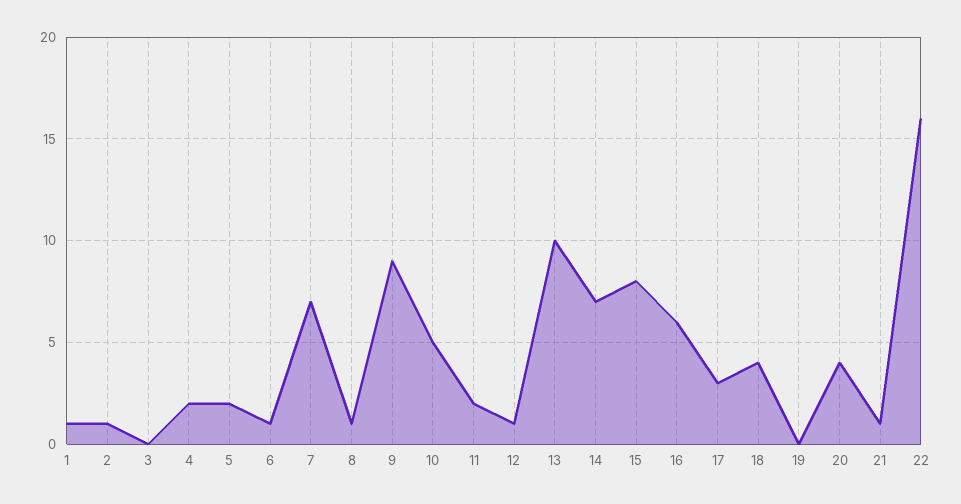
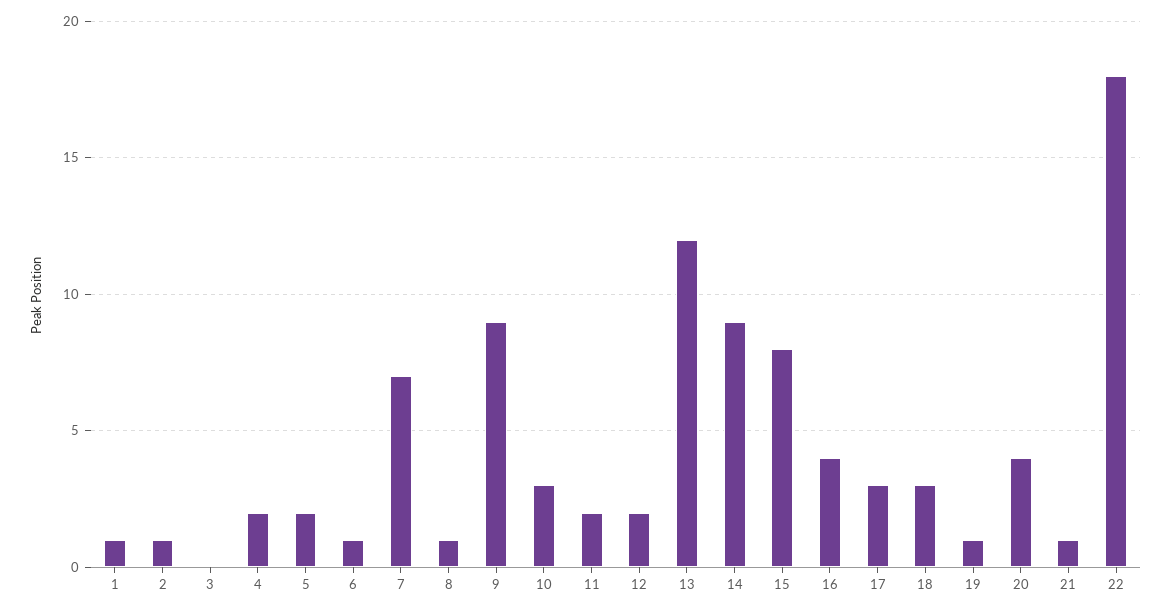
10: 5 -> 3
12: 1 -> 2
13: 10 -> 12
14: 7 -> 9
16: 6 -> 4
18: 4 -> 3
19: 0 -> 1
22: 16 -> 18

